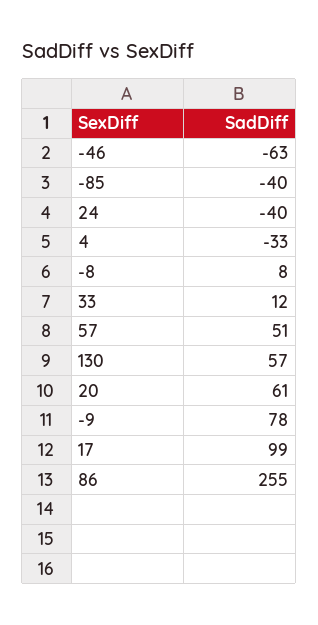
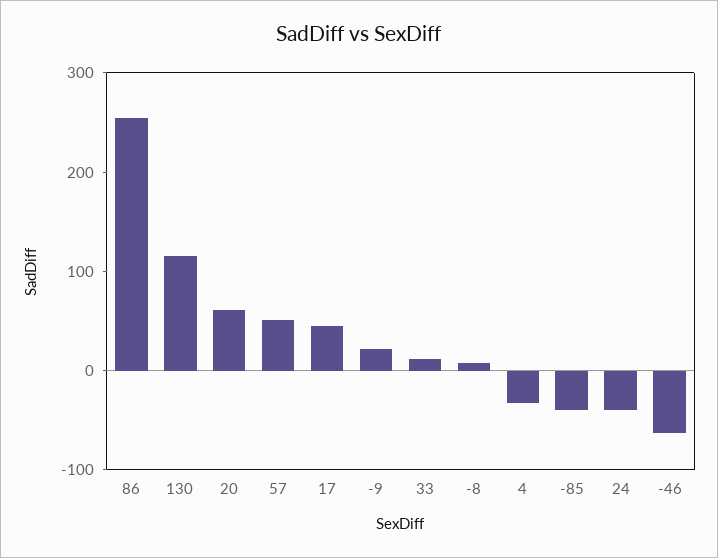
130: 57 -> 120
-9: 78 -> 20
17: 99 -> 40

